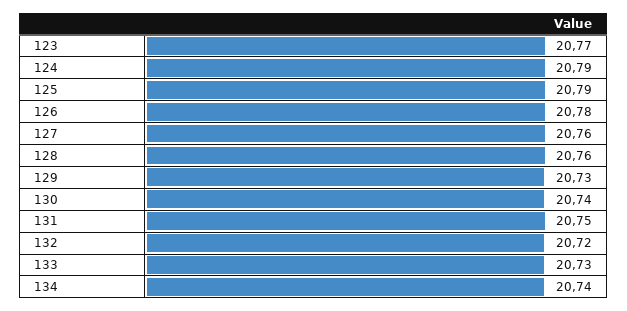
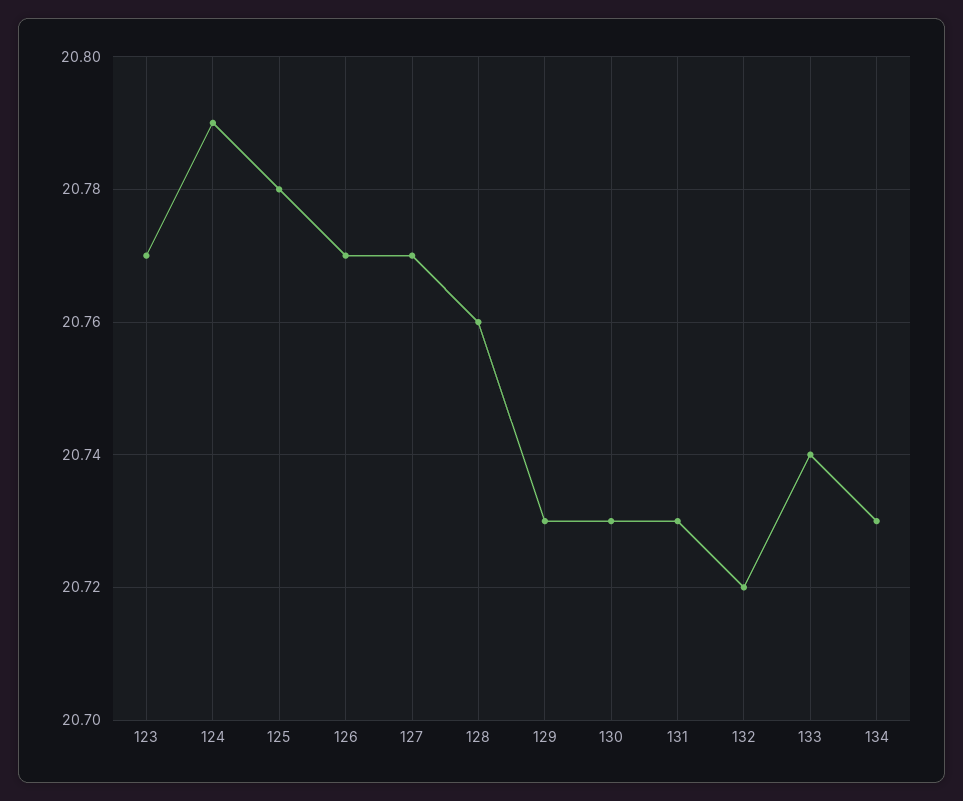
125: 20.79 -> 20.78
126: 20.78 -> 20.77
127: 20.76 -> 20.77
130: 20.74 -> 20.73
131: 20.75 -> 20.73
133: 20.73 -> 20.74
134: 20.74 -> 20.73

